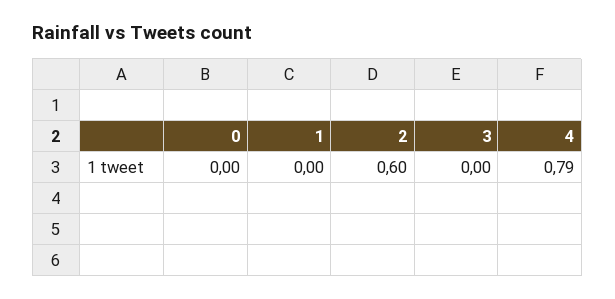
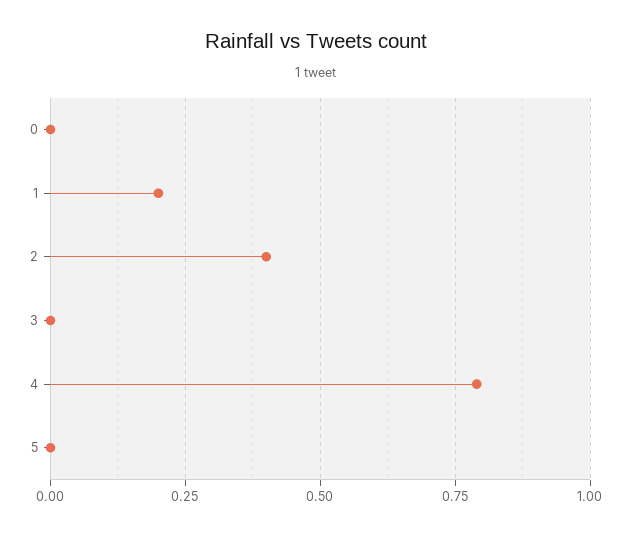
1: 0 -> 0.2
2: 0.6 -> 0.4
5: none -> 0

